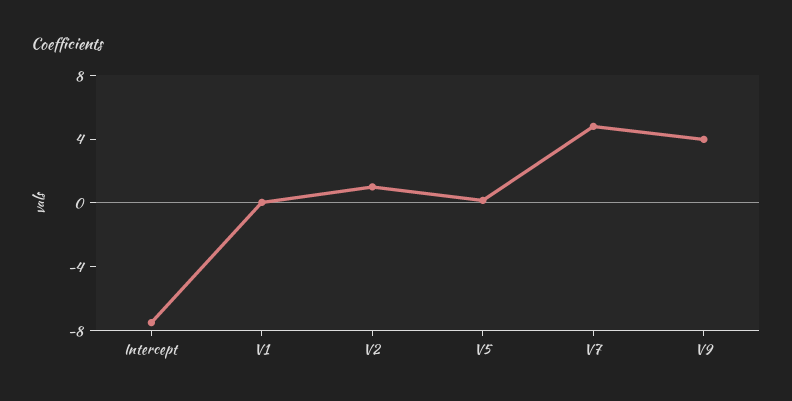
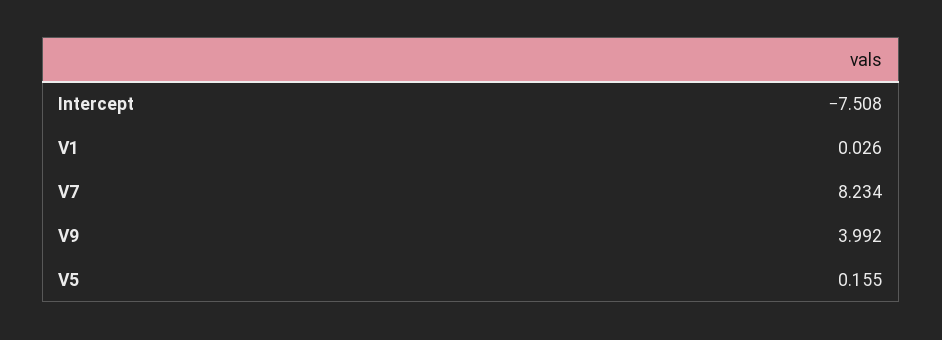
V2: 1 -> none
V7: 5 -> 8.234

